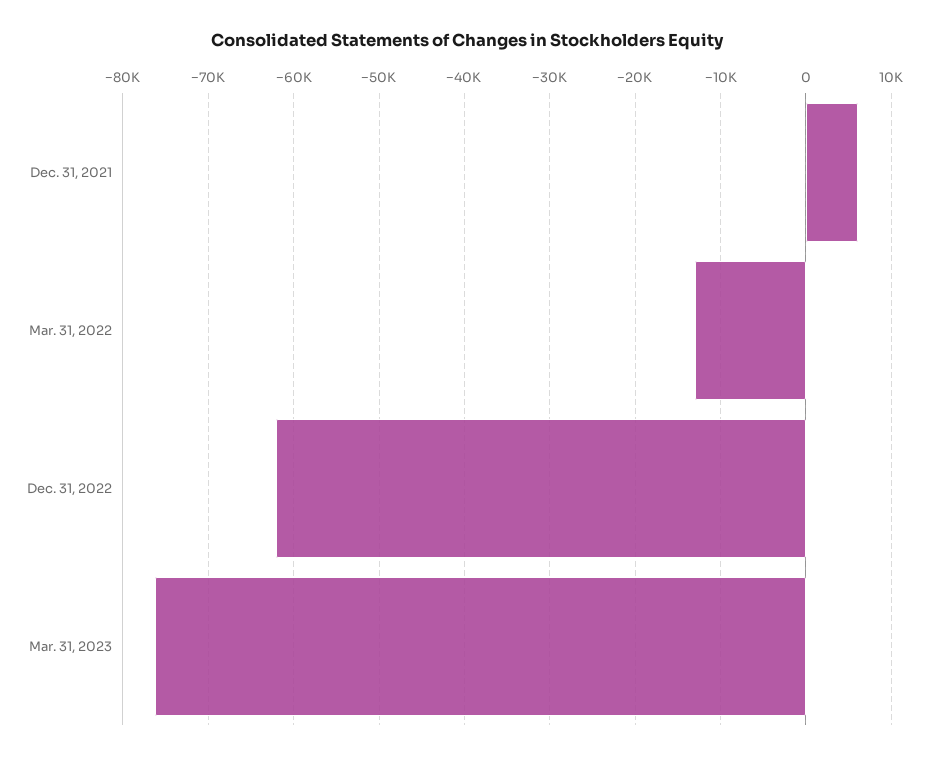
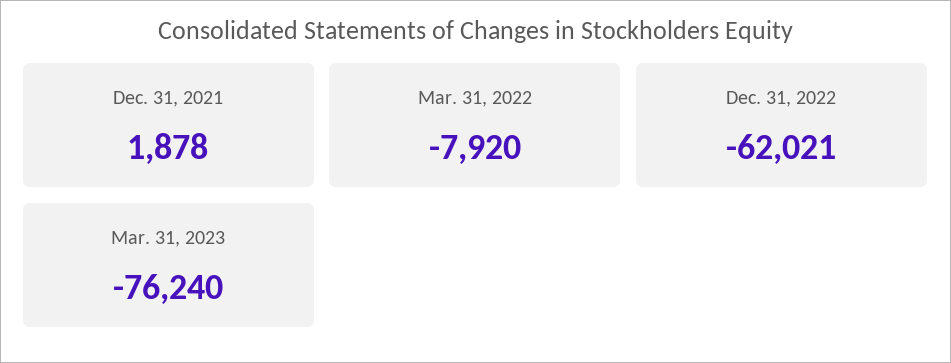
Dec. 31, 2021: 6000 -> 1878
Mar. 31, 2022: -13000 -> -7920

